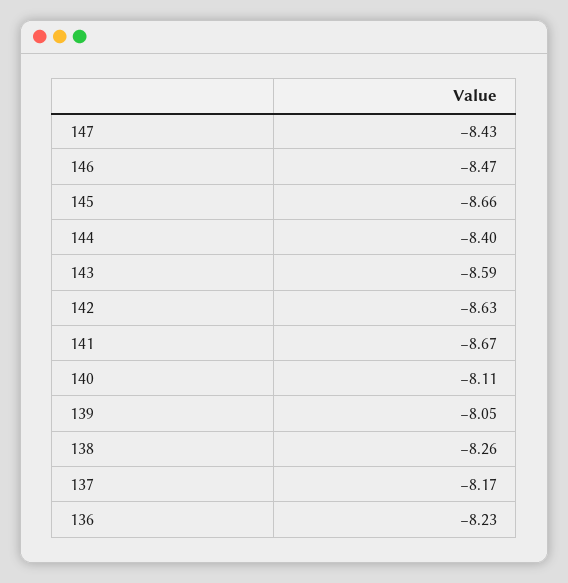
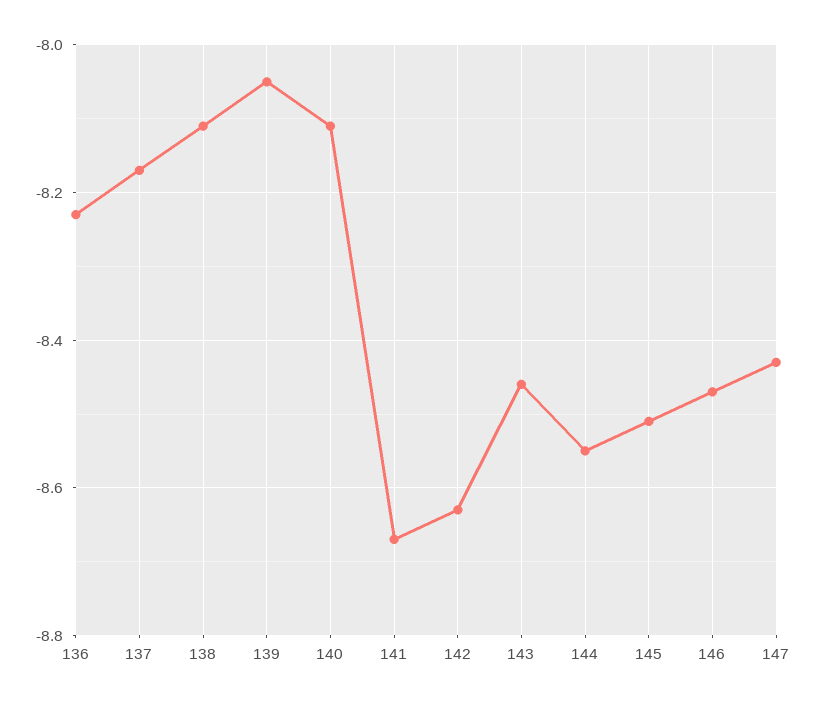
145: -8.66 -> -8.5
144: -8.4 -> -8.55
143: -8.59 -> -8.45
138: -8.26 -> -8.1

